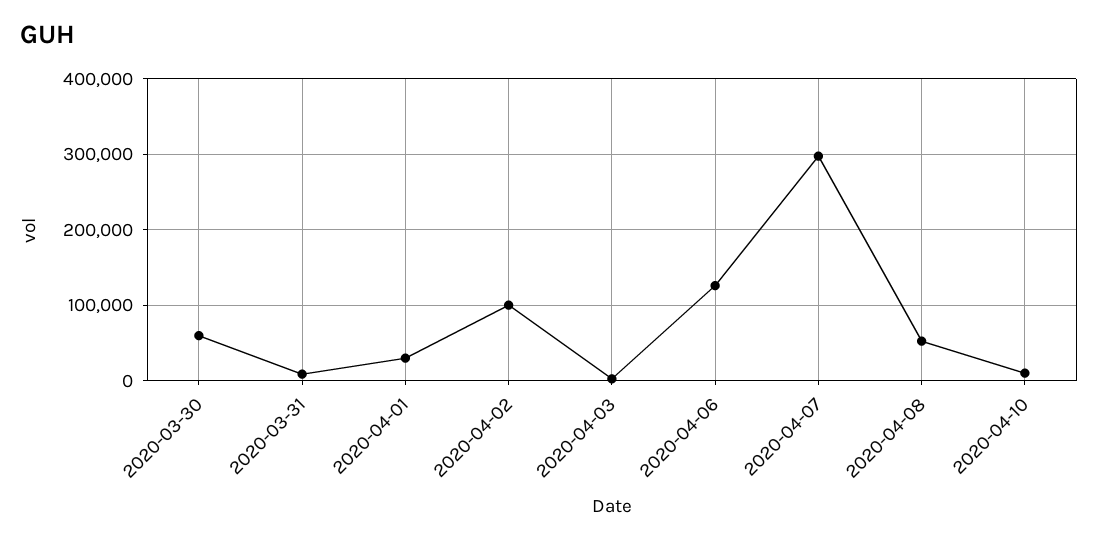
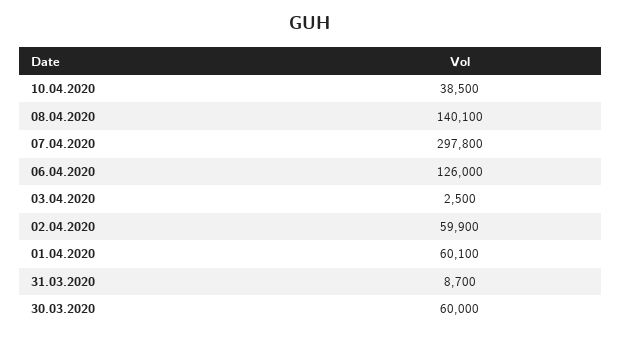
2020-04-01: 30000 -> 60100
2020-04-02: 100000 -> 59900
2020-04-08: 50000 -> 140100
2020-04-10: 10000 -> 38500

